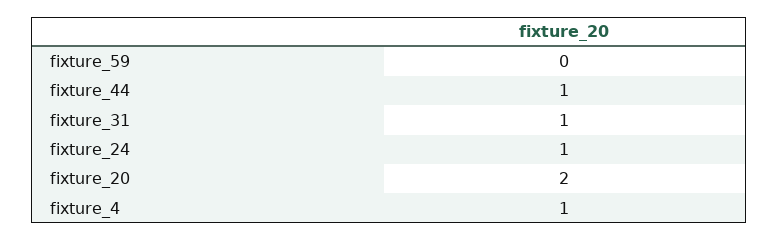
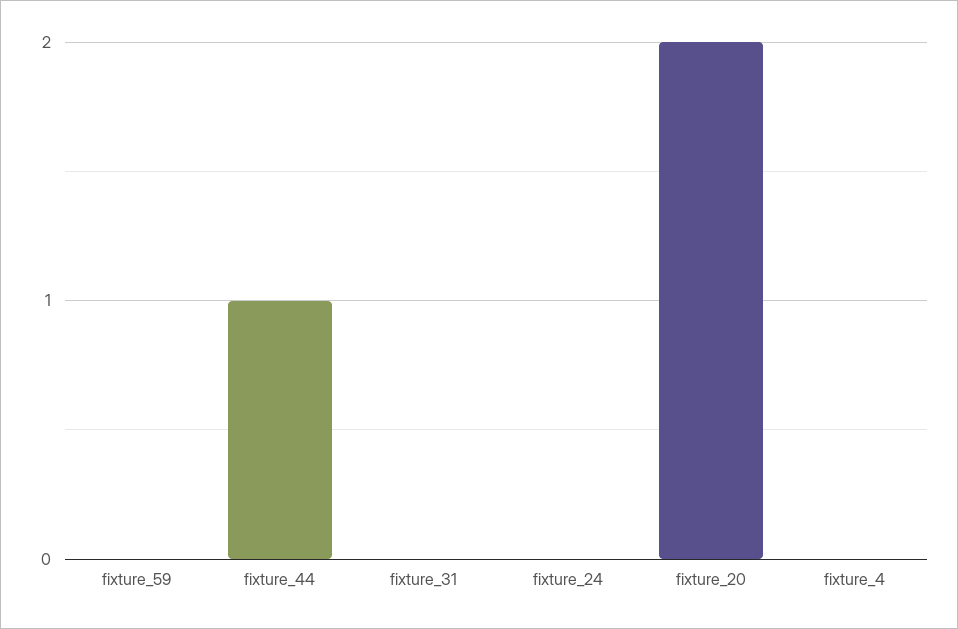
fixture_31: 1 -> 0
fixture_24: 1 -> 0
fixture_4: 1 -> 0

